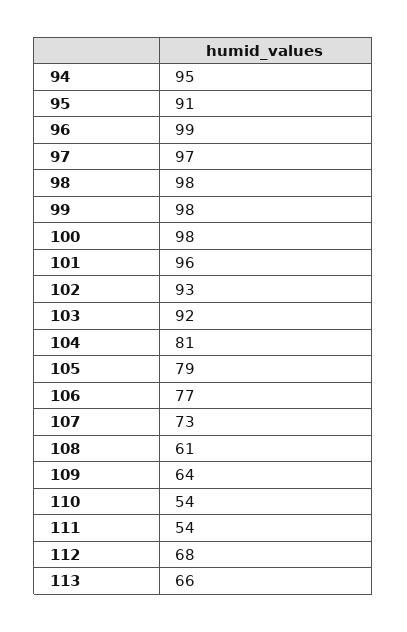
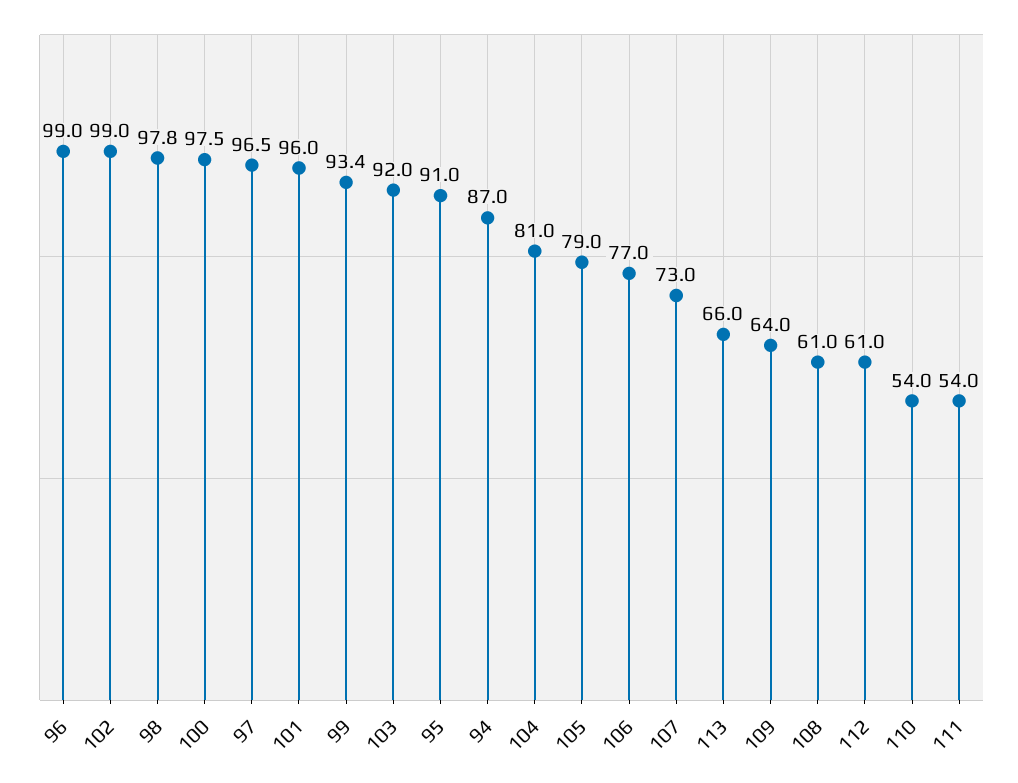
94: 95 -> 87
99: 98 -> 93.4
102: 93 -> 99
112: 68 -> 61

